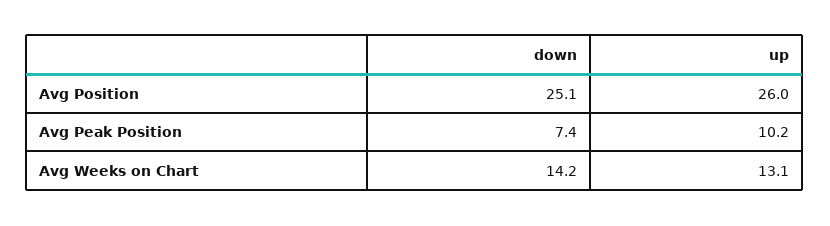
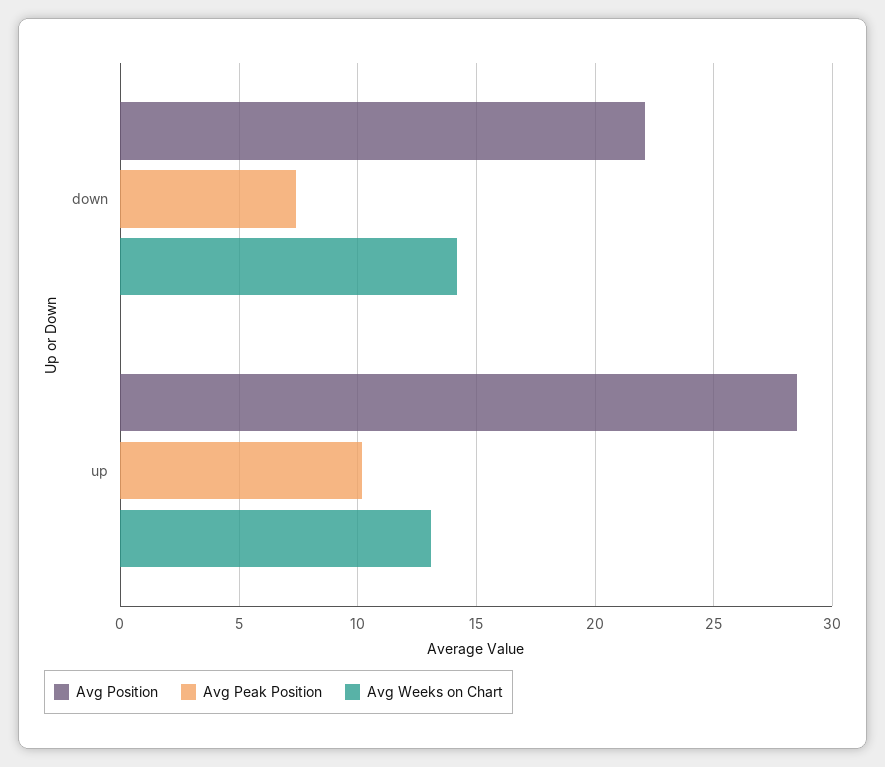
Avg Position, down: 25.1 -> 22
Avg Position, up: 26 -> 28.5

